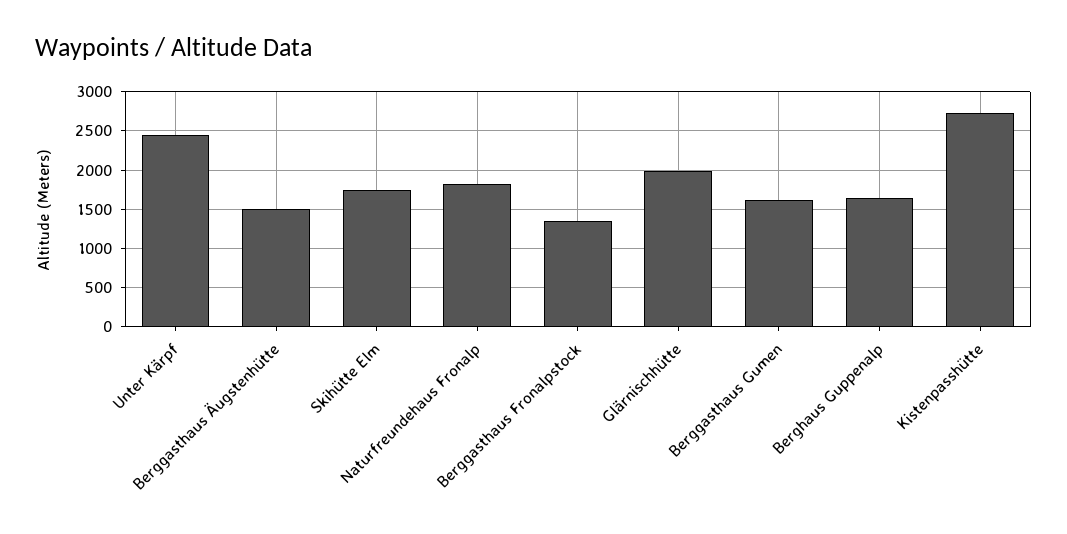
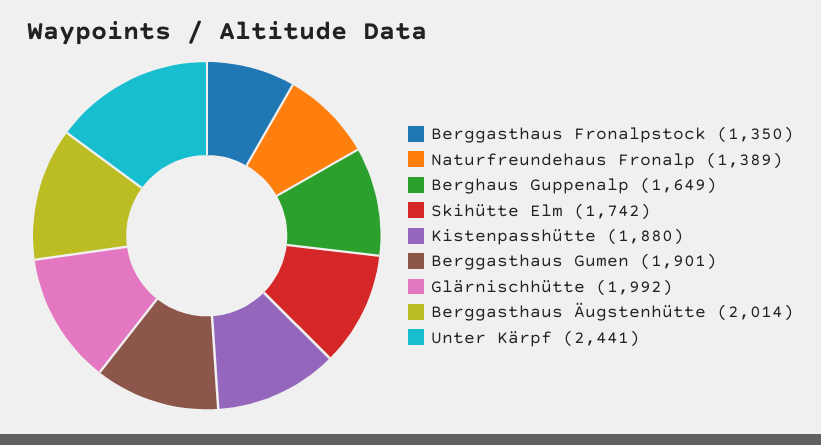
Berggasthaus Äugstenhütte: 1500 -> 2014
Naturfreundehaus Fronalp: 1800 -> 1389
Berggasthaus Gumen: 1600 -> 1901
Kistenpasshütte: 2700 -> 1880

